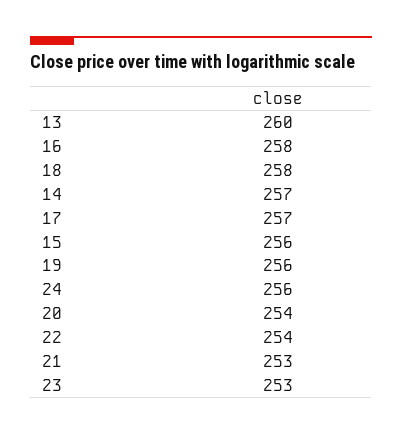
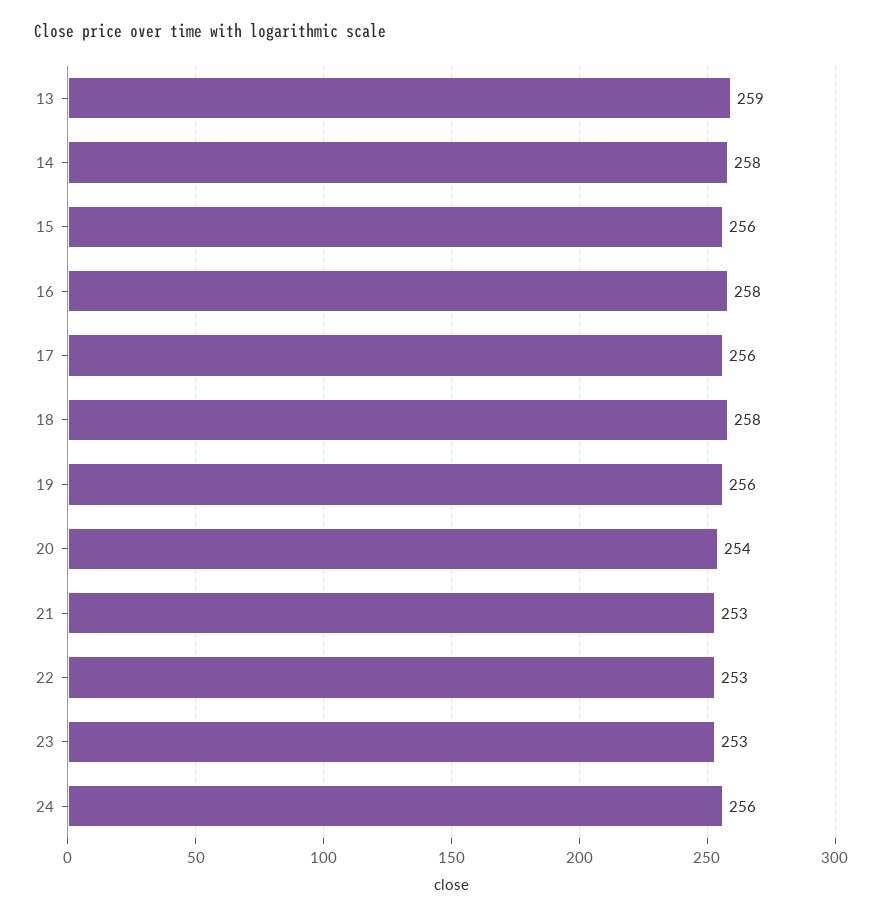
13: 260 -> 259
14: 257 -> 258
17: 257 -> 256
22: 254 -> 253

